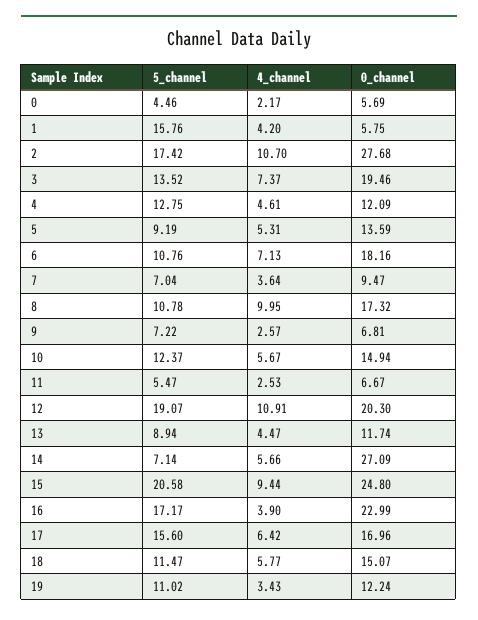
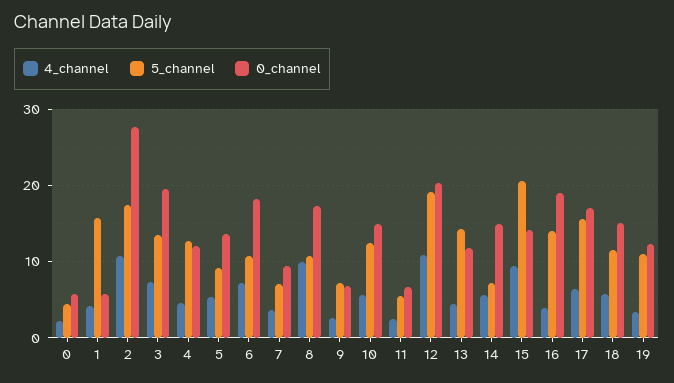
5_channel, 13: 8.94 -> 14
0_channel, 14: 27.09 -> 15
0_channel, 15: 24.8 -> 14
5_channel, 16: 17.17 -> 14
0_channel, 16: 22.99 -> 19

